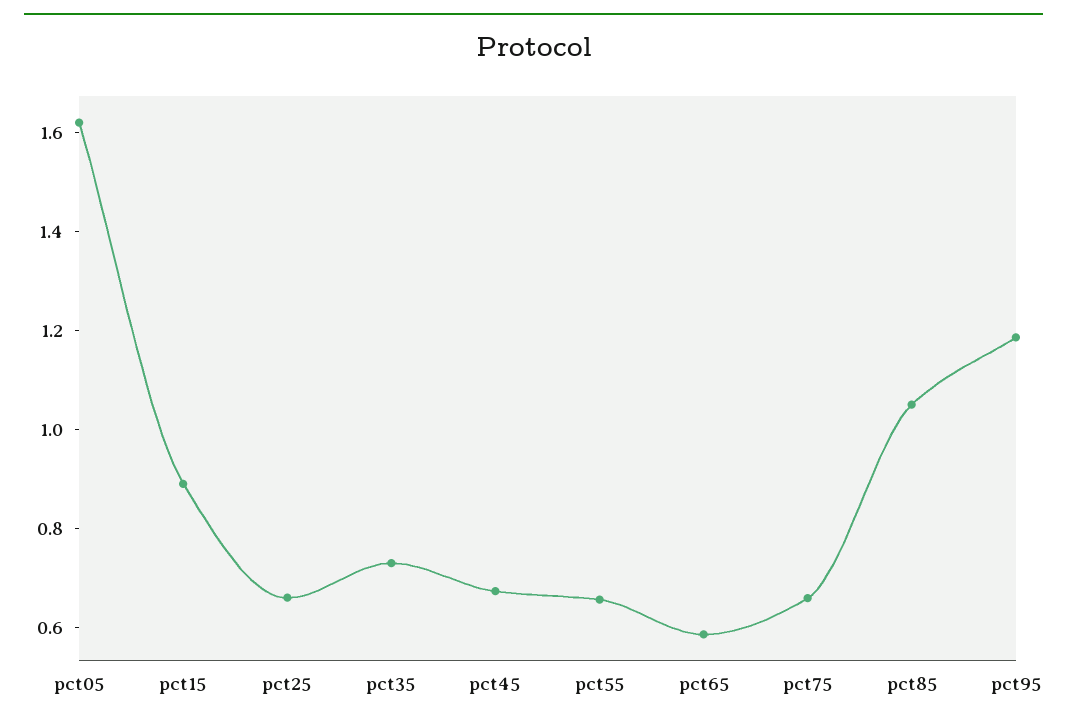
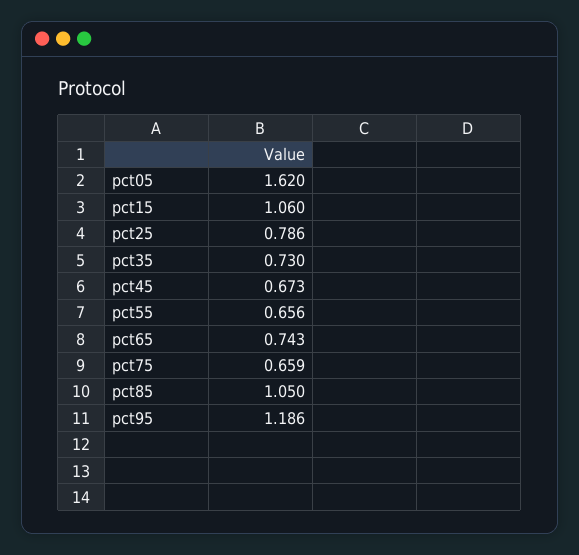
pct15: 0.9 -> 1.06
pct25: 0.65 -> 0.786
pct65: 0.6 -> 0.743

